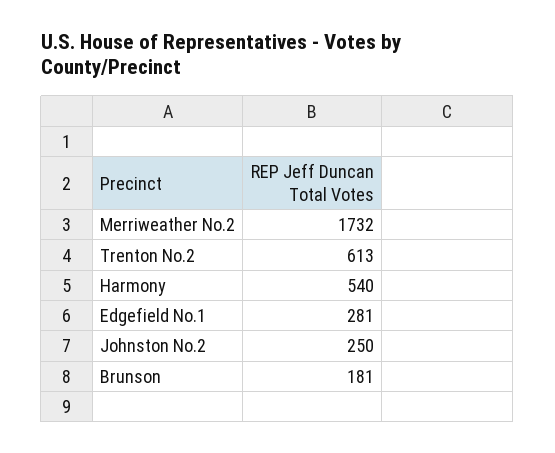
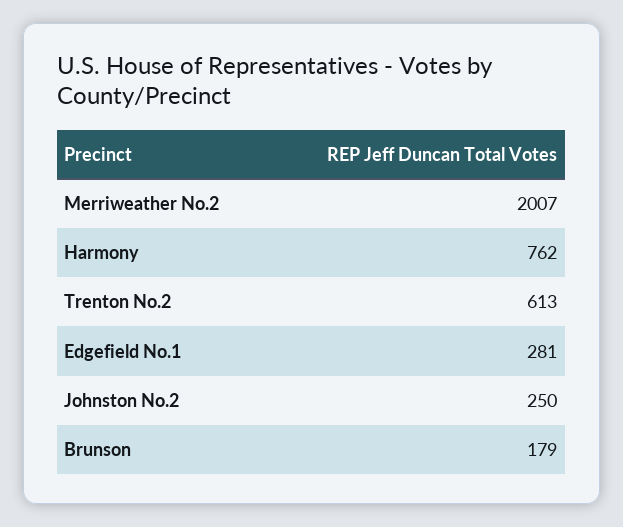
Merriweather No.2: 1732 -> 2007
Harmony: 540 -> 762
Brunson: 181 -> 179

